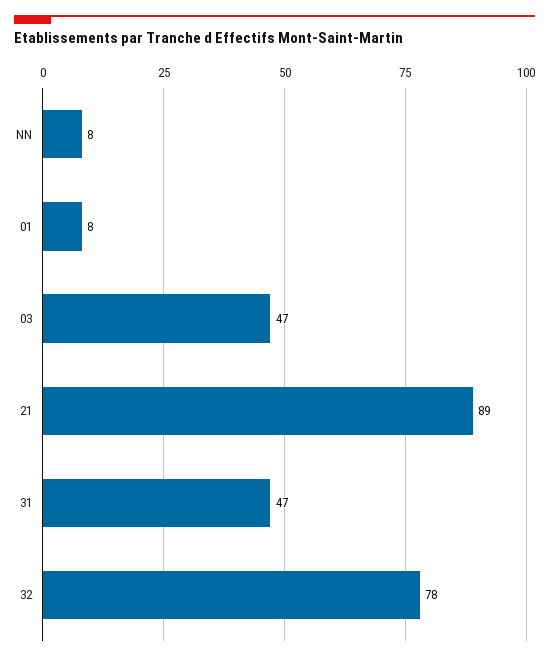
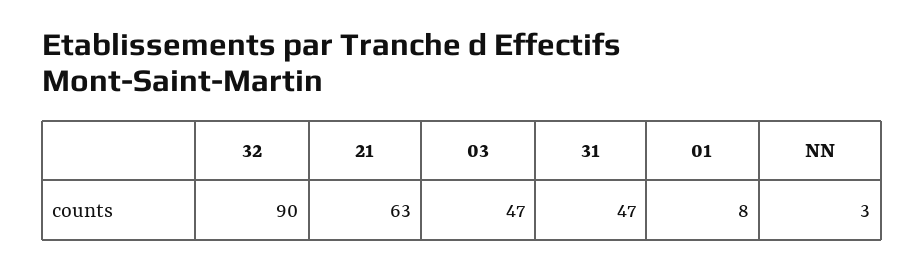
NN: 8 -> 3
21: 89 -> 63
32: 78 -> 90

